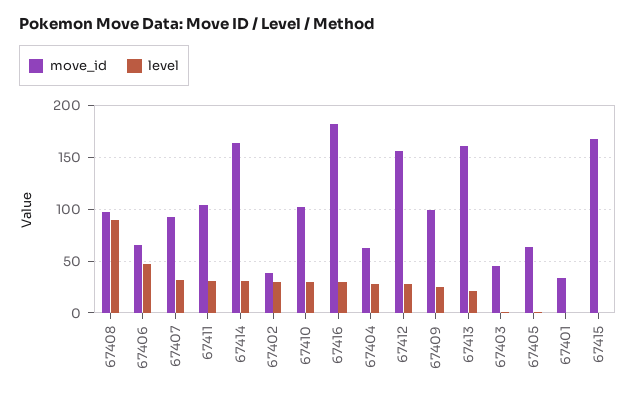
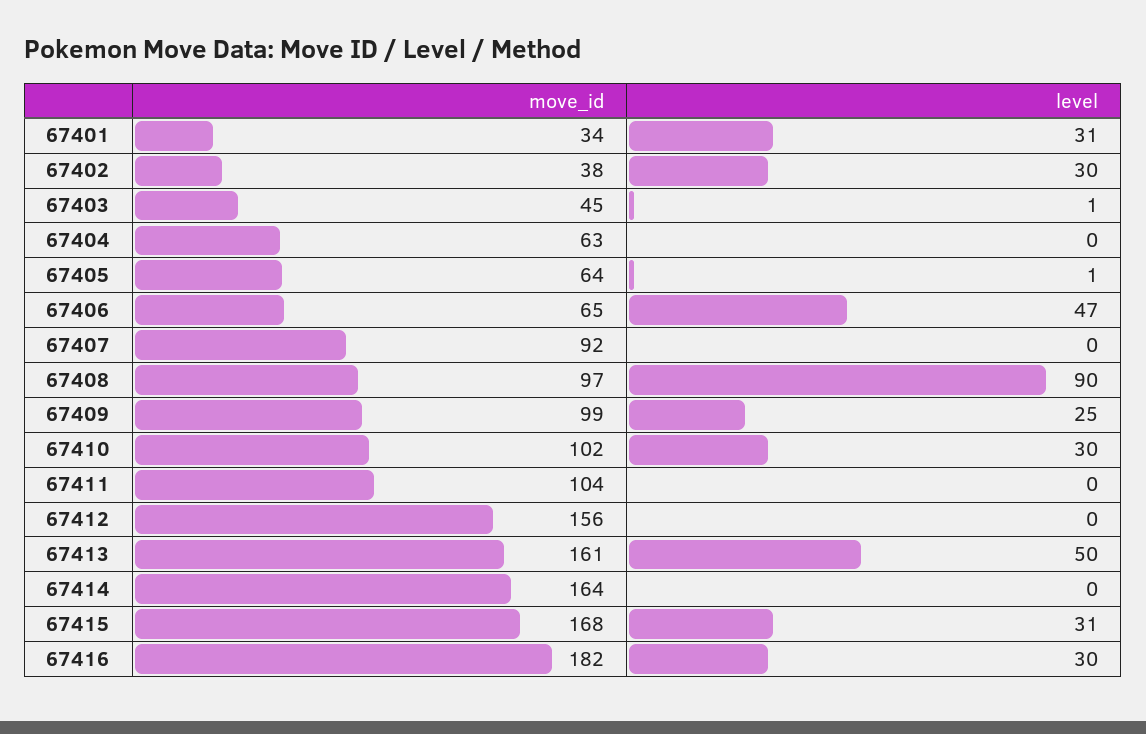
level, 67407: 30 -> 0
level, 67411: 30 -> 0
level, 67414: 30 -> 0
level, 67404: 30 -> 0
level, 67412: 30 -> 0
level, 67413: 20 -> 50
level, 67401: 0 -> 31
level, 67415: 0 -> 31

